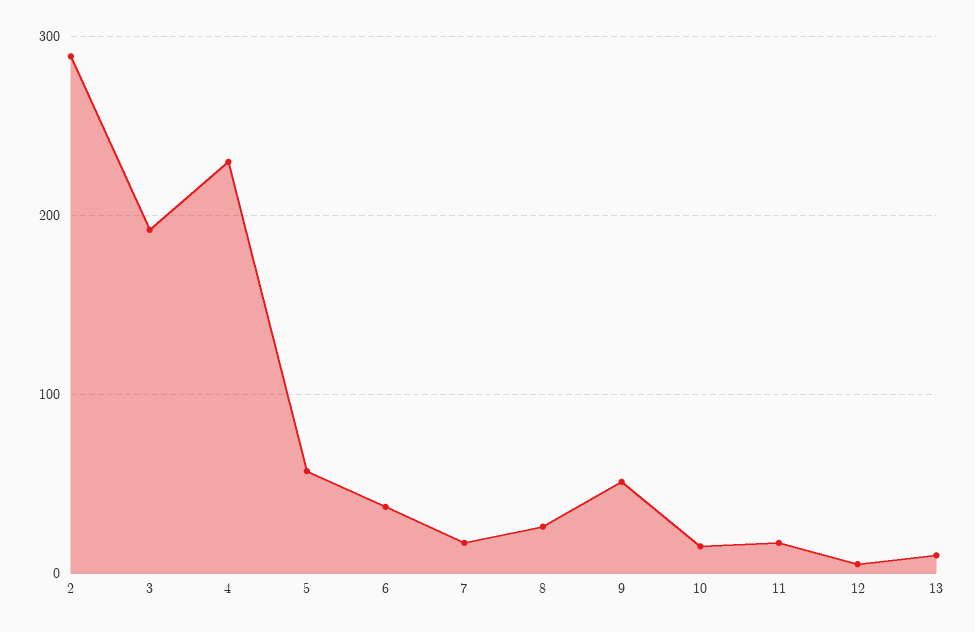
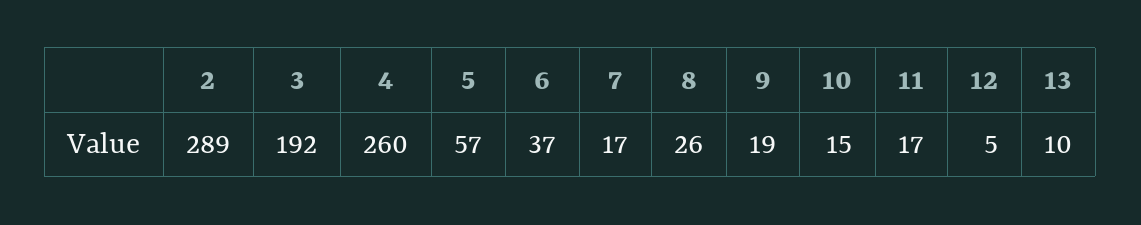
4: 230 -> 260
9: 50 -> 19

